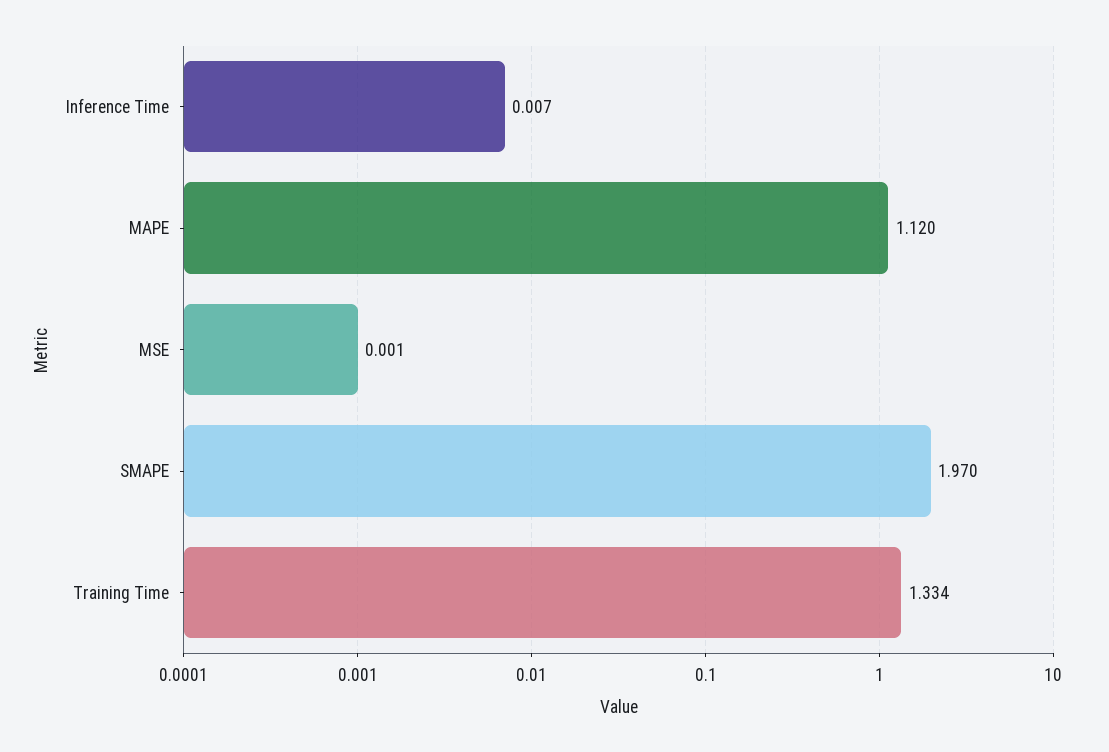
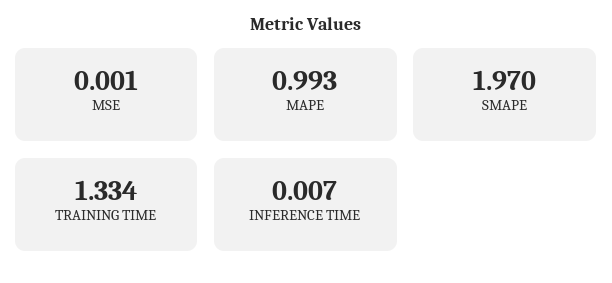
MAPE: 1.12 -> 0.993

